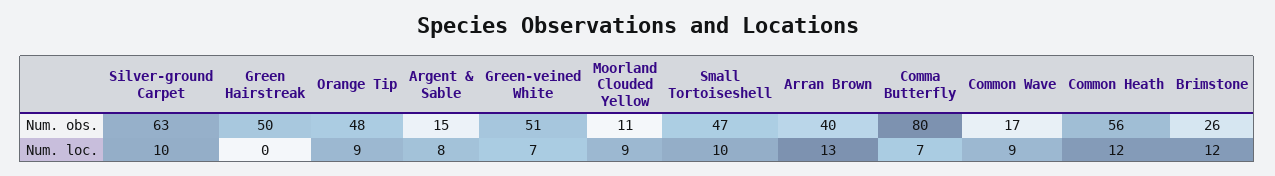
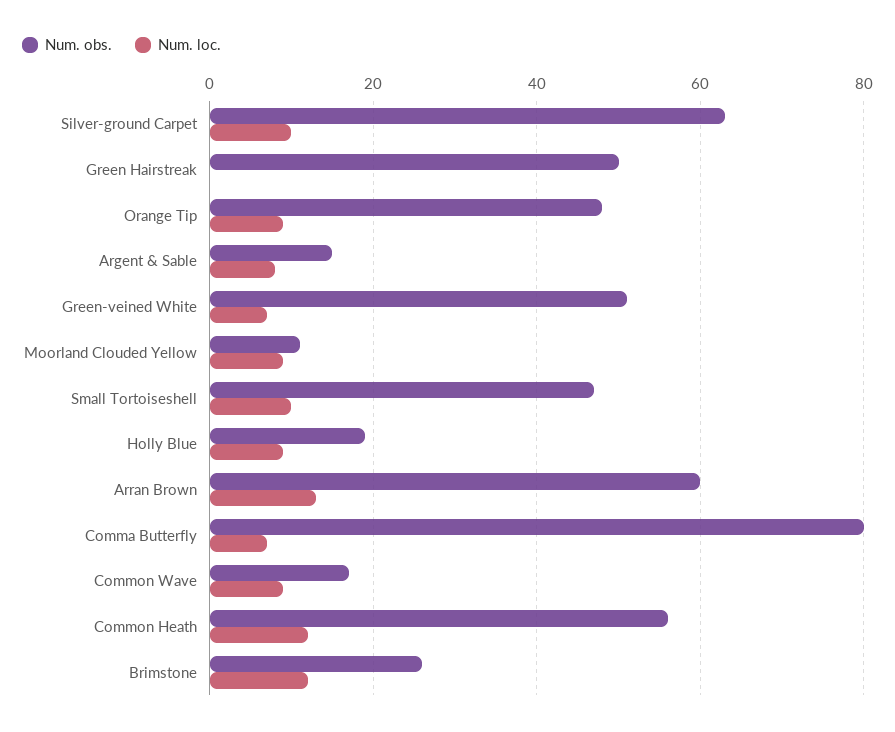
Num. obs., Arran Brown: 40 -> 60
Num. obs., Holly Blue: none -> 20
Num. loc., Holly Blue: none -> 10

